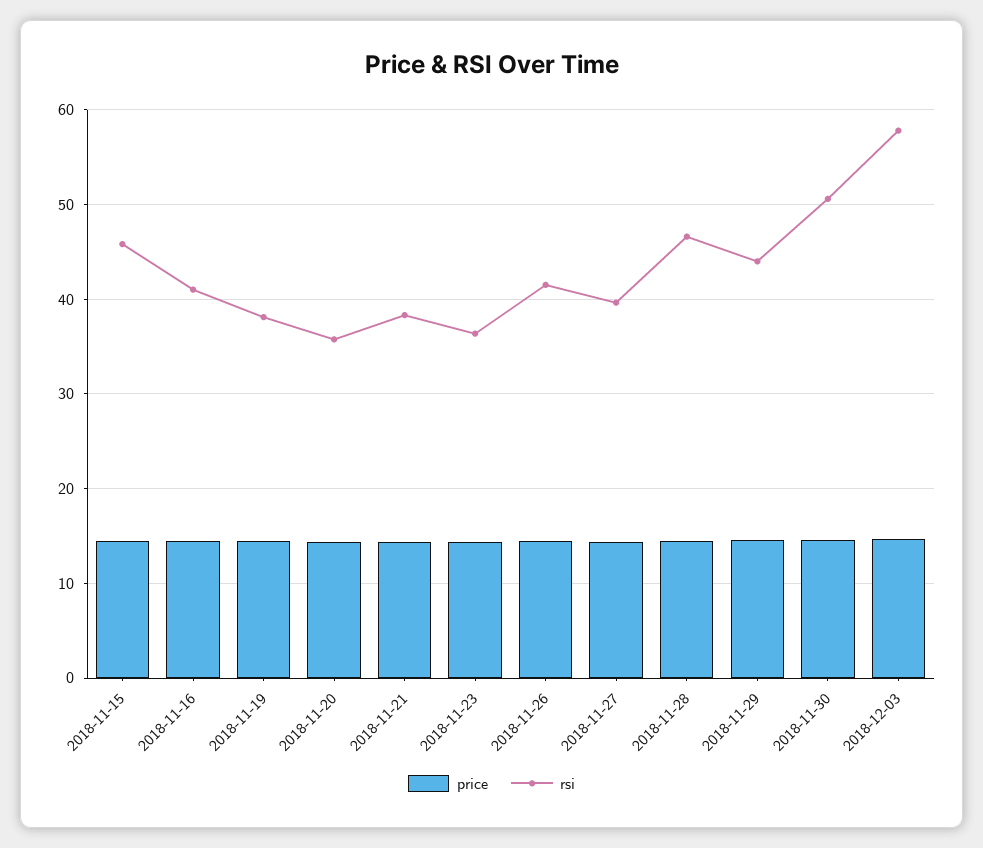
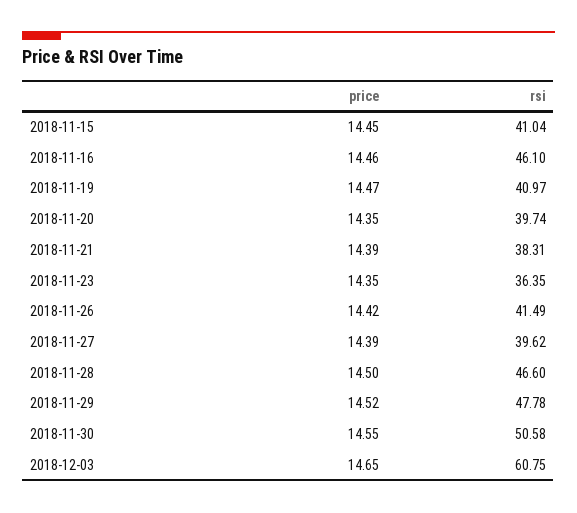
rsi, 2018-11-15: 46 -> 41.04
rsi, 2018-11-16: 41 -> 46.1
rsi, 2018-11-19: 38 -> 40.97
rsi, 2018-11-20: 36 -> 39.74
rsi, 2018-11-29: 44 -> 47.78
rsi, 2018-12-03: 58 -> 60.75

